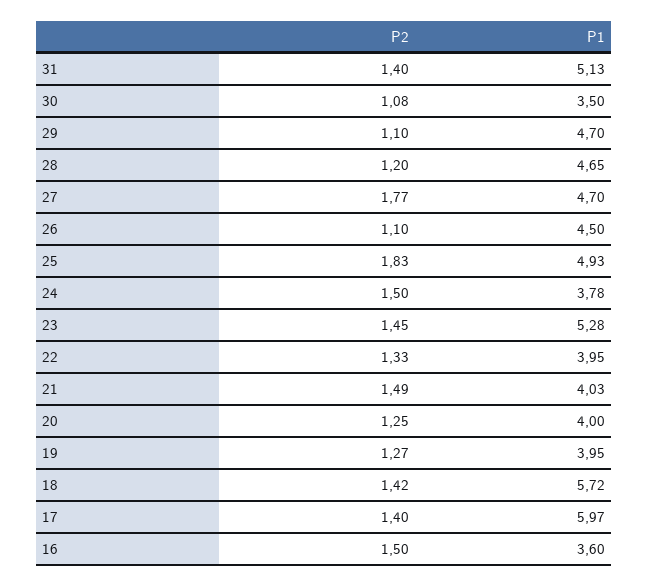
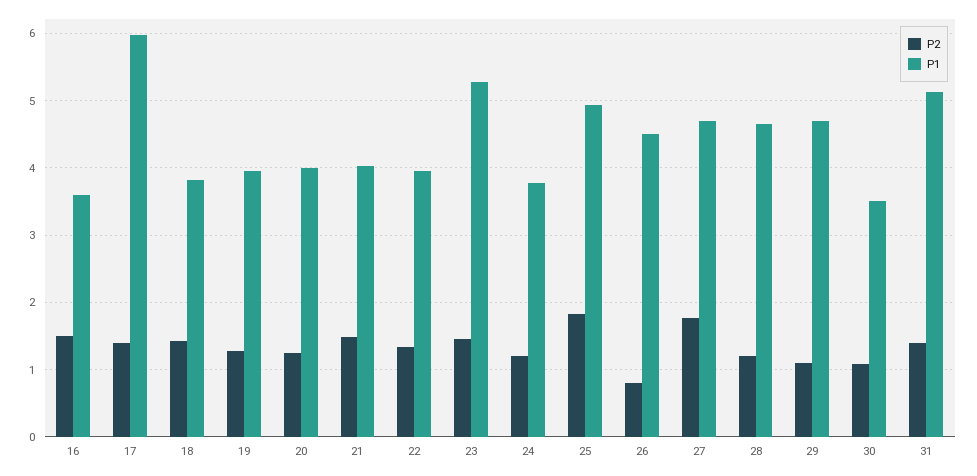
P2, 26: 1.1 -> 0.8
P2, 24: 1.5 -> 1.2
P1, 18: 5.72 -> 3.8

